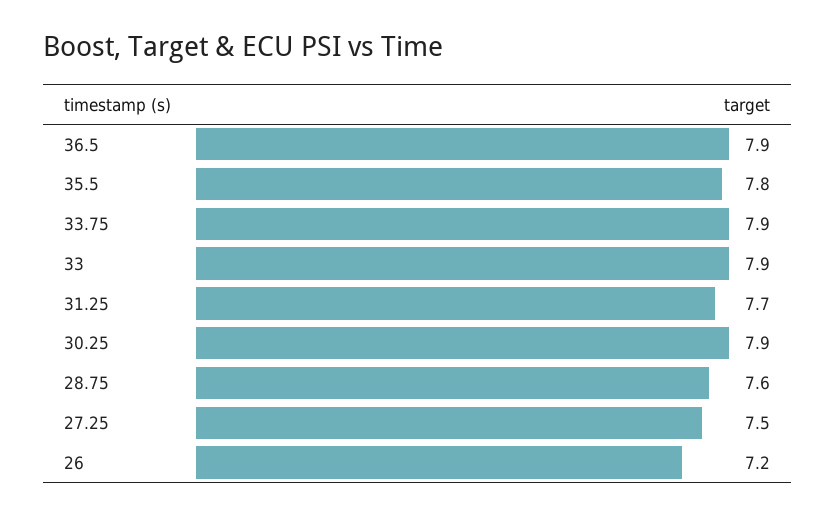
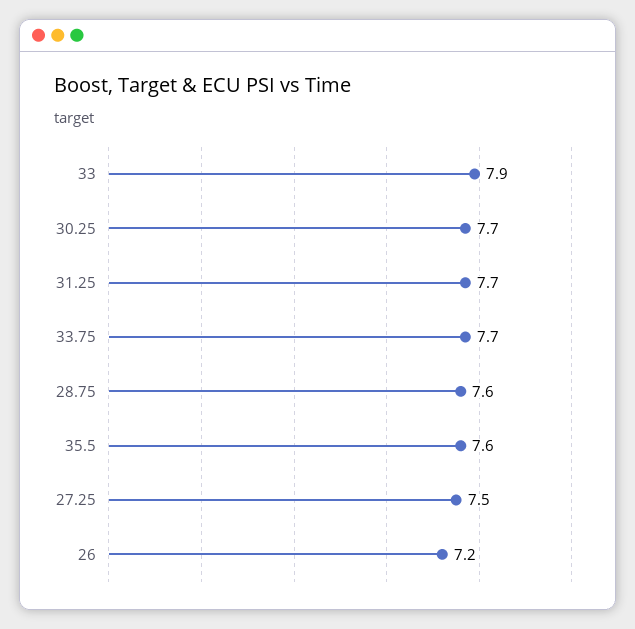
36.5: 7.9 -> none
35.5: 7.8 -> 7.6
33.75: 7.9 -> 7.7
30.25: 7.9 -> 7.7

